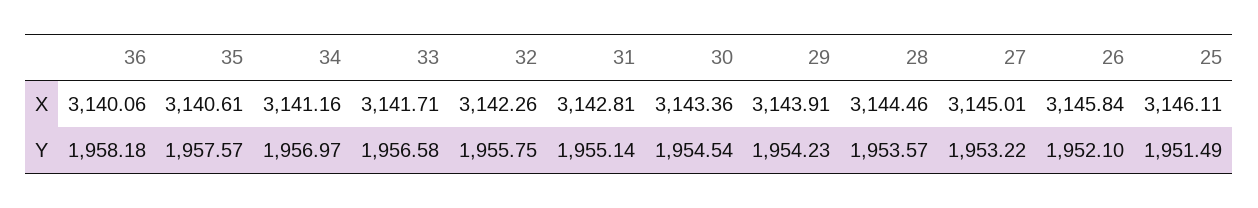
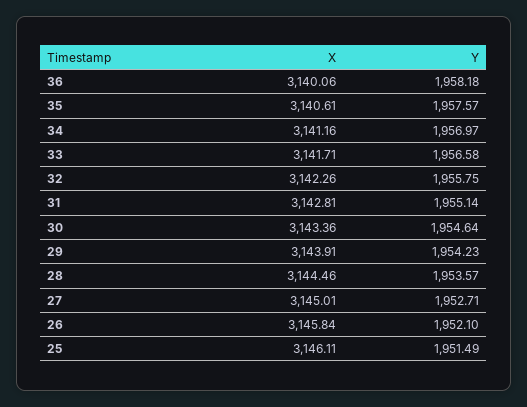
30, Y: 1954.54 -> 1954.64
27, Y: 1953.22 -> 1952.71

